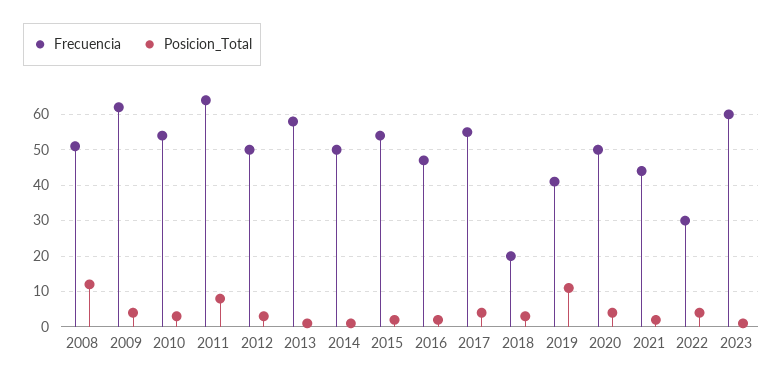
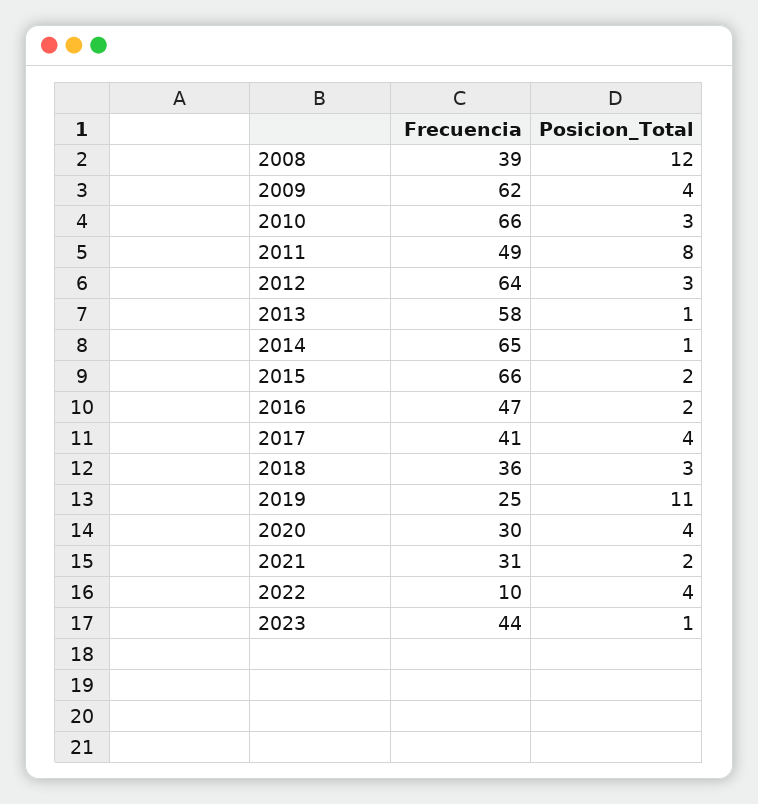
Frecuencia, 2008: 50 -> 39
Frecuencia, 2010: 55 -> 66
Frecuencia, 2011: 65 -> 49
Frecuencia, 2012: 50 -> 64
Frecuencia, 2014: 50 -> 65
Frecuencia, 2015: 55 -> 66
Frecuencia, 2017: 55 -> 41
Frecuencia, 2018: 20 -> 36
Frecuencia, 2019: 40 -> 25
Frecuencia, 2020: 50 -> 30
Frecuencia, 2021: 45 -> 31
Frecuencia, 2022: 30 -> 10
Frecuencia, 2023: 60 -> 44

